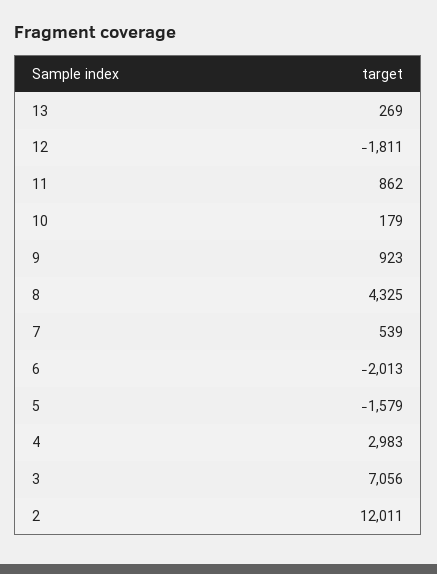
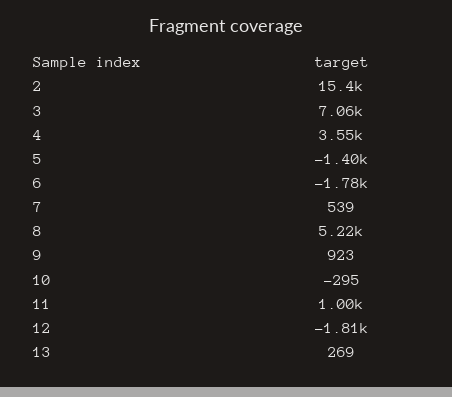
11: 862 -> 1000
10: 179 -> -295
8: 4325 -> 5220
6: -2013 -> -1780
5: -1579 -> -1400
4: 2983 -> 3550
2: 12011 -> 15400

